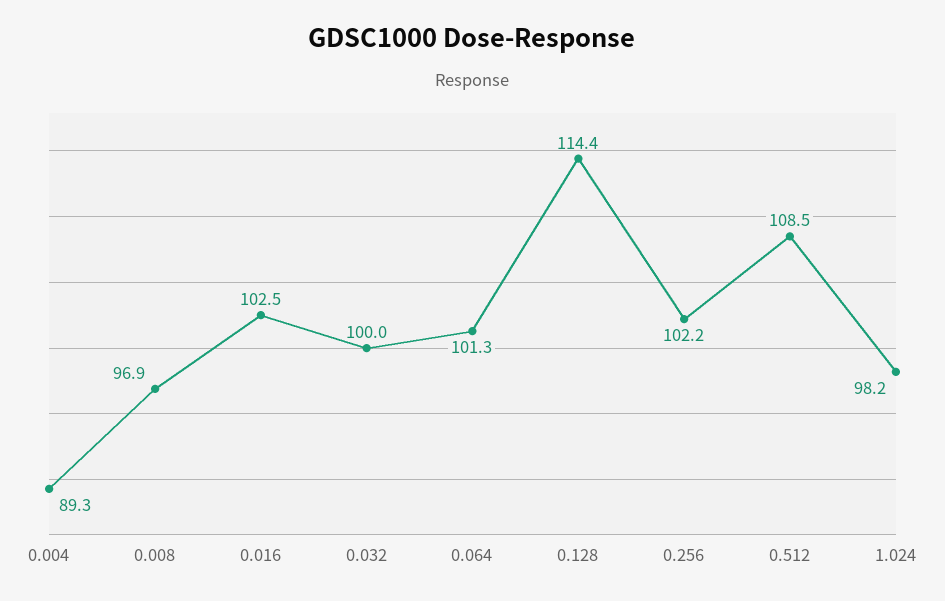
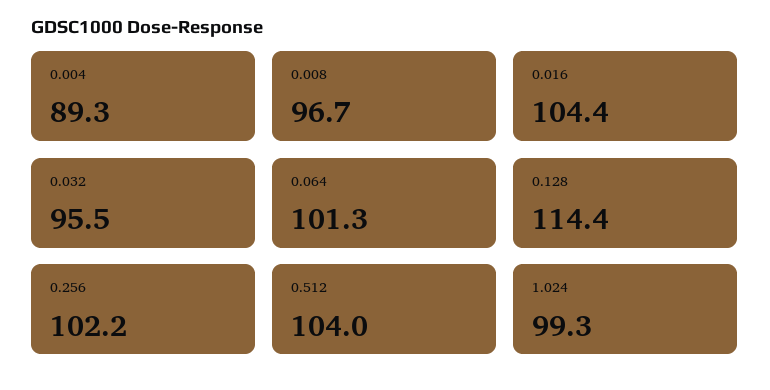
0.008: 96.9 -> 96.7
0.016: 102.5 -> 104.4
0.032: 100 -> 95.5
0.512: 108.5 -> 104
1.024: 98.2 -> 99.3

